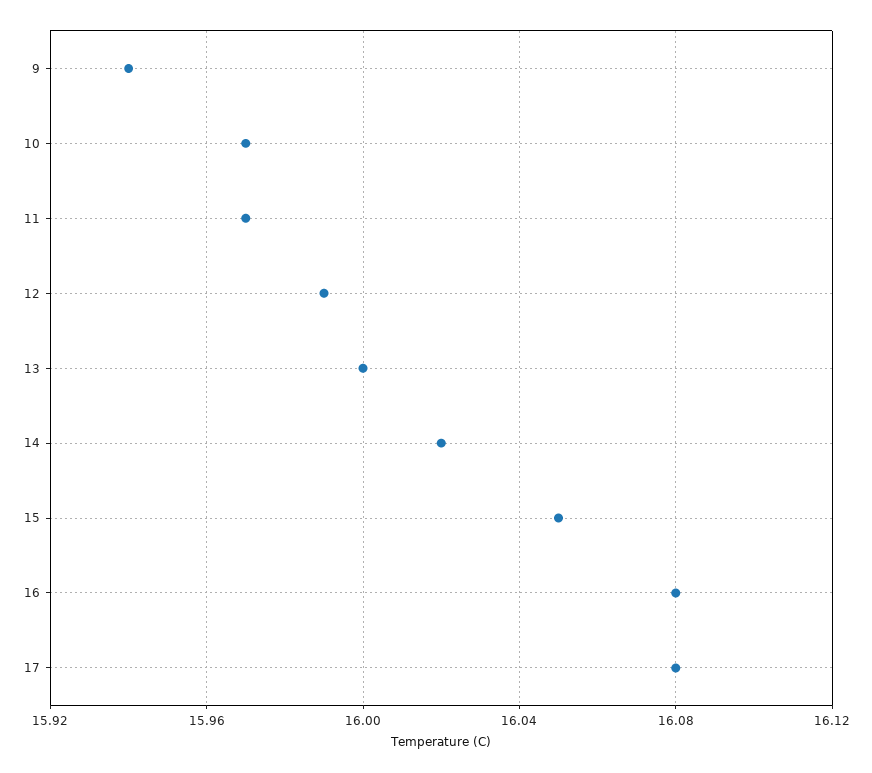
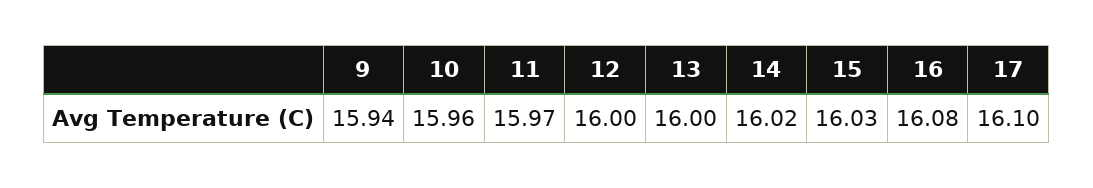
10: 15.97 -> 15.96
12: 15.99 -> 16
15: 16.05 -> 16.03
17: 16.08 -> 16.1

